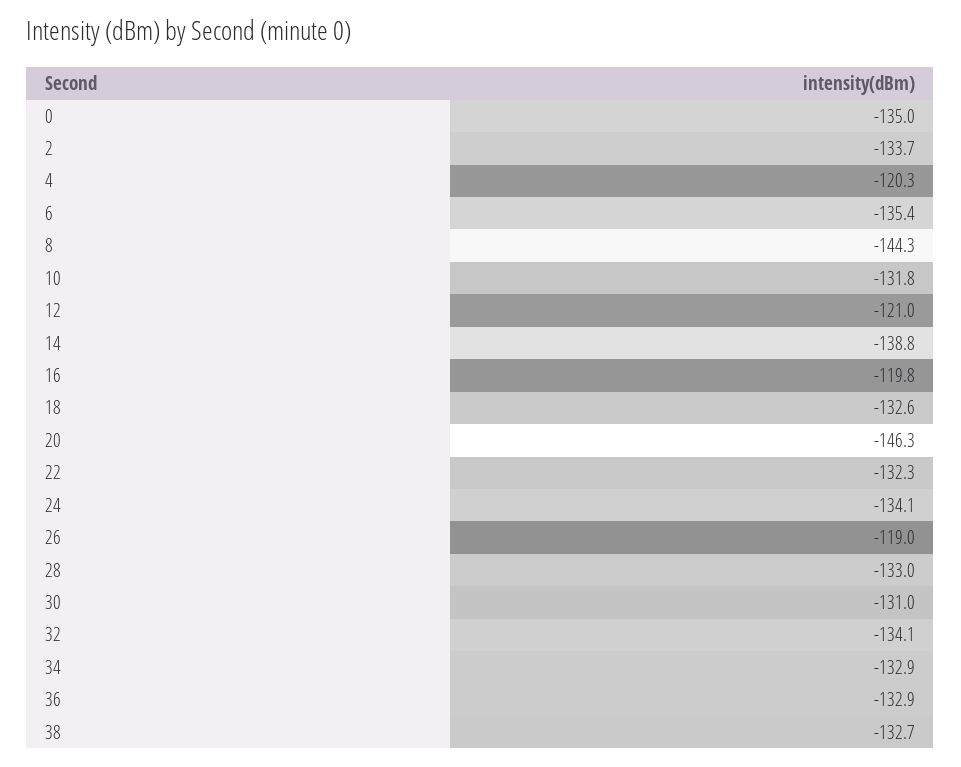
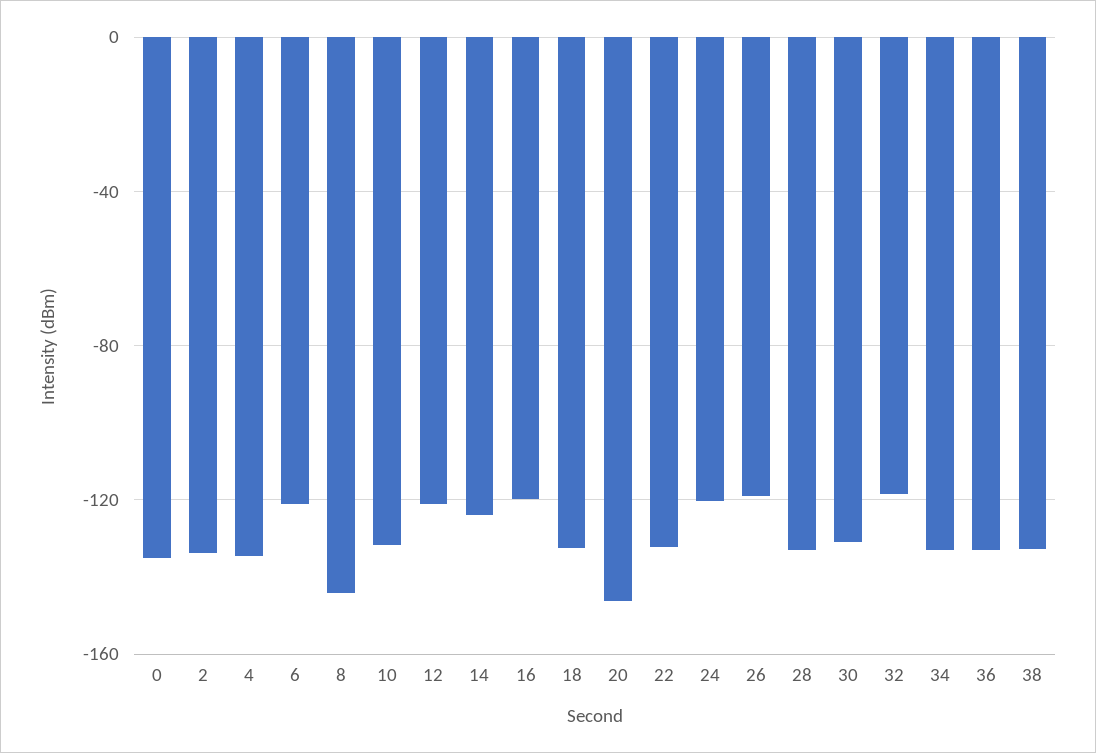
4: -120.3 -> -135
6: -135.4 -> -120
14: -138.8 -> -125
24: -134.1 -> -120
32: -134.1 -> -120

